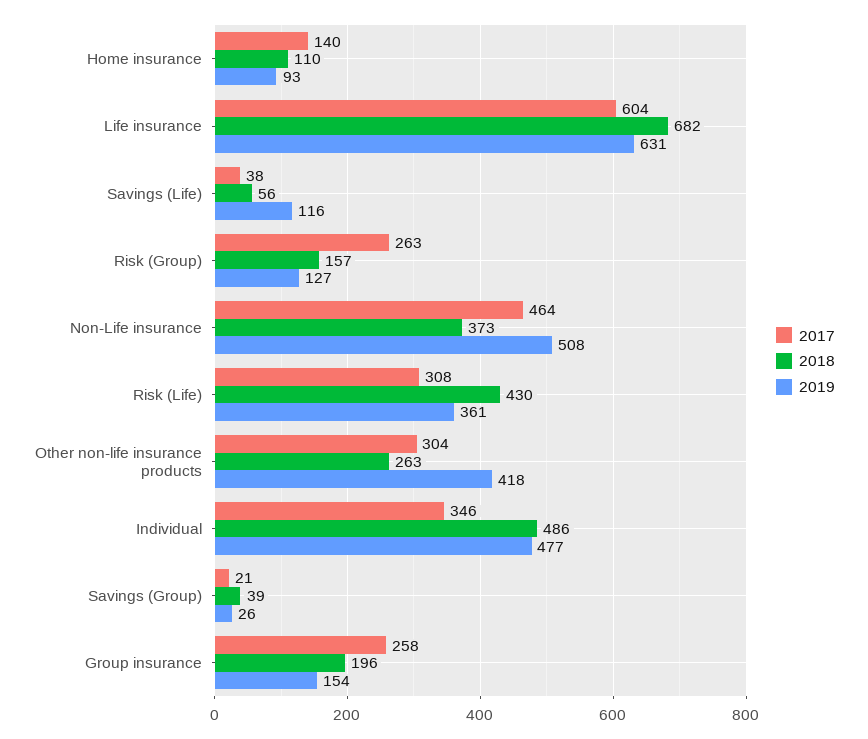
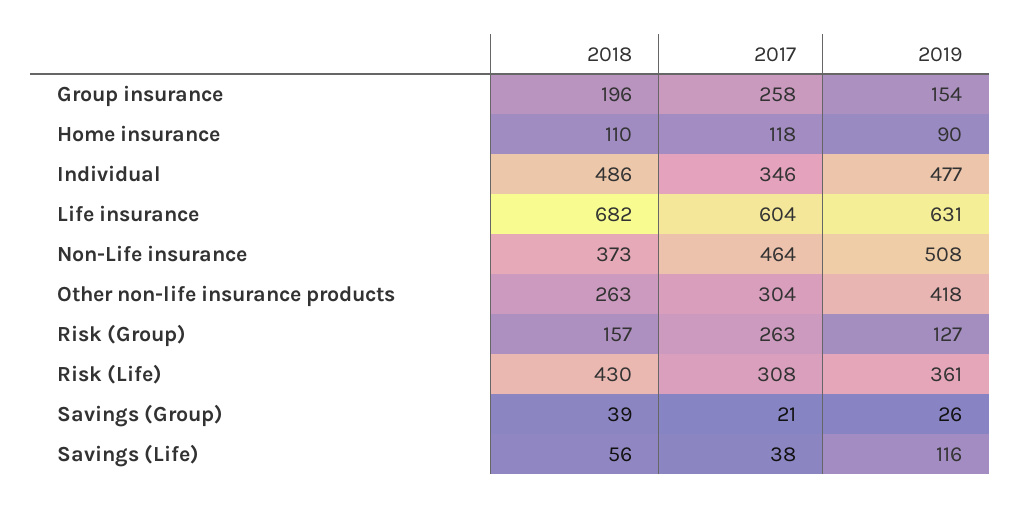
2017, Home insurance: 140 -> 118
2019, Home insurance: 93 -> 90

